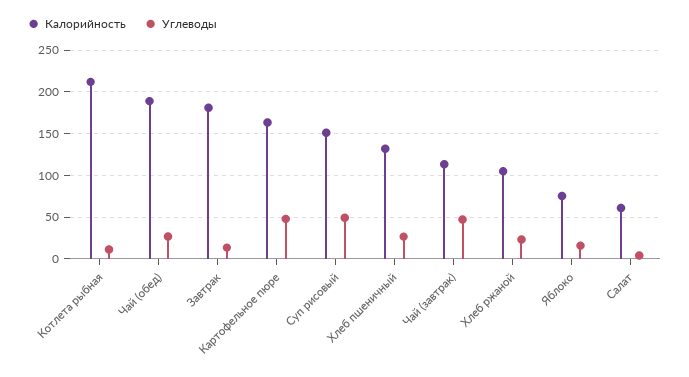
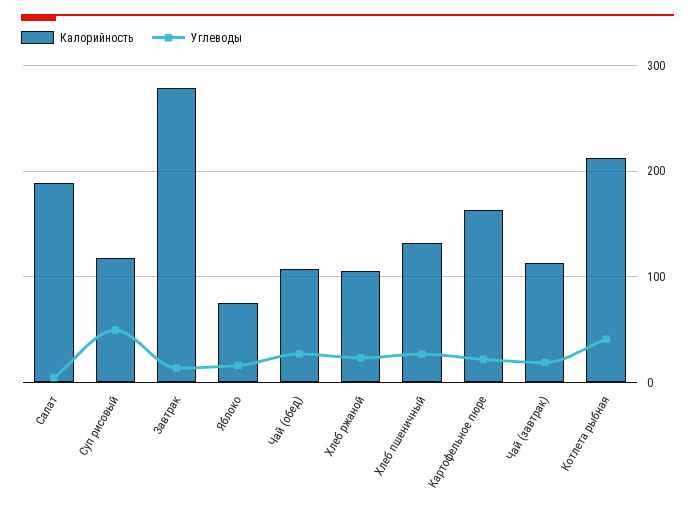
Углеводы, Котлета рыбная: 10 -> 40
Калорийность, Чай (обед): 190 -> 110
Калорийность, Завтрак: 180 -> 280
Углеводы, Картофельное пюре: 50 -> 20
Калорийность, Суп рисовый: 150 -> 120
Углеводы, Чай (завтрак): 50 -> 20
Калорийность, Салат: 60 -> 190

